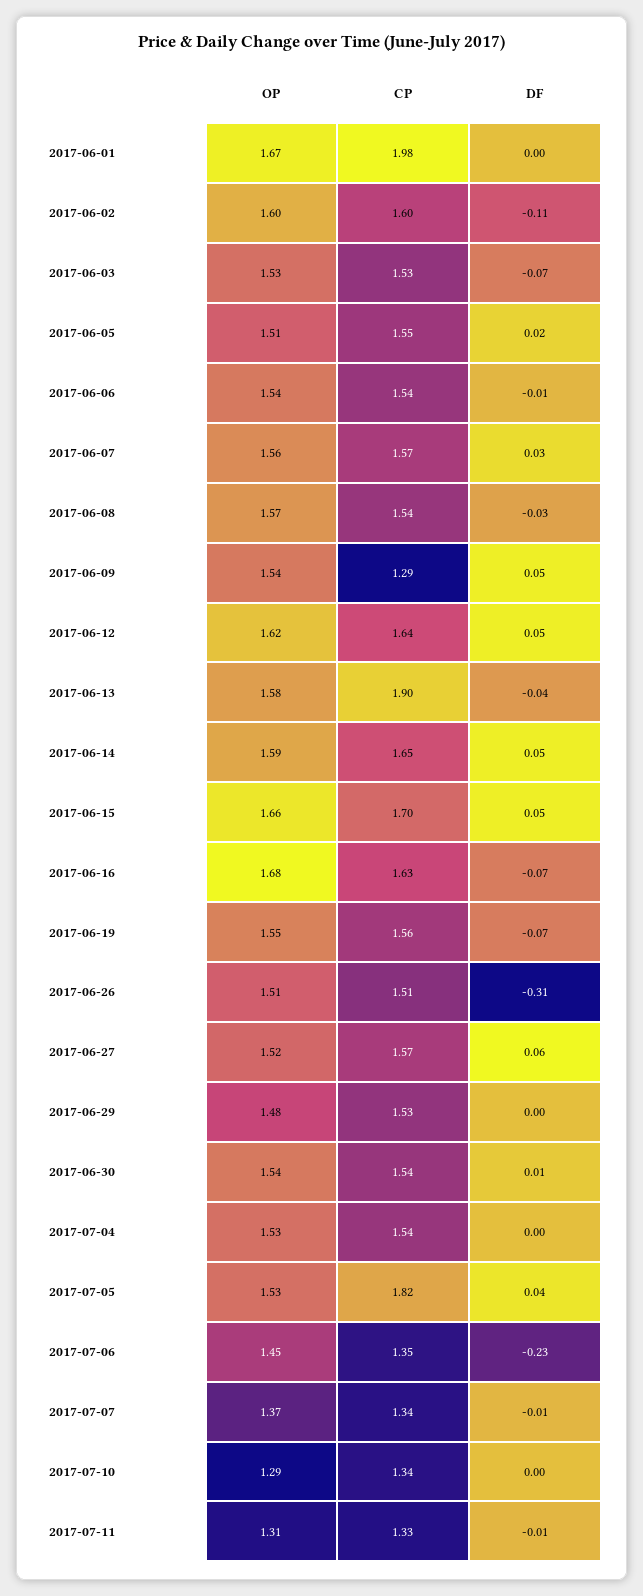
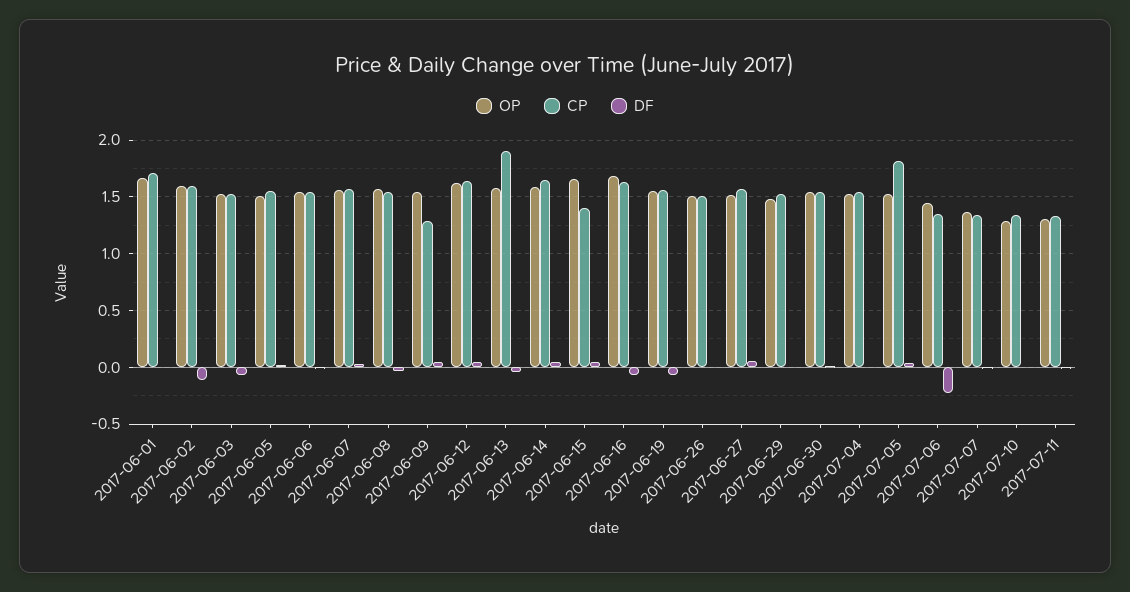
CP, 2017-06-01: 1.98 -> 1.7
CP, 2017-06-15: 1.7 -> 1.4
DF, 2017-06-26: -0.31 -> 0

